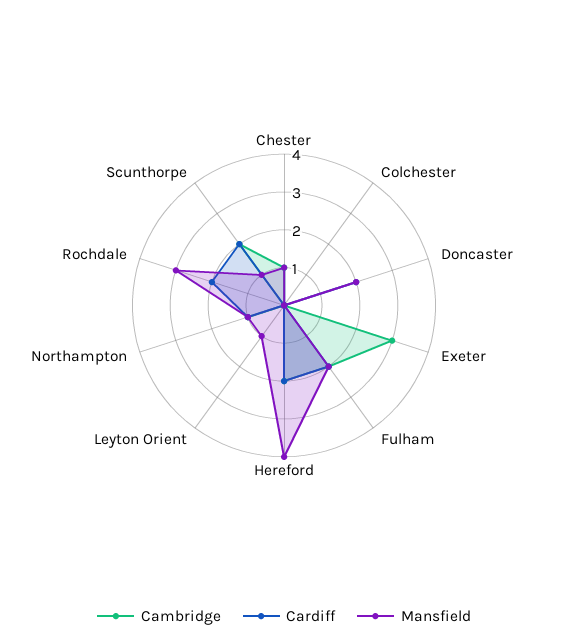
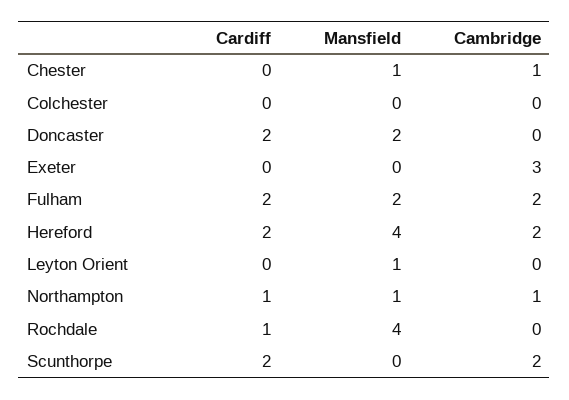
Cardiff, Rochdale: 2 -> 1
Mansfield, Rochdale: 3 -> 4
Mansfield, Scunthorpe: 1 -> 0

